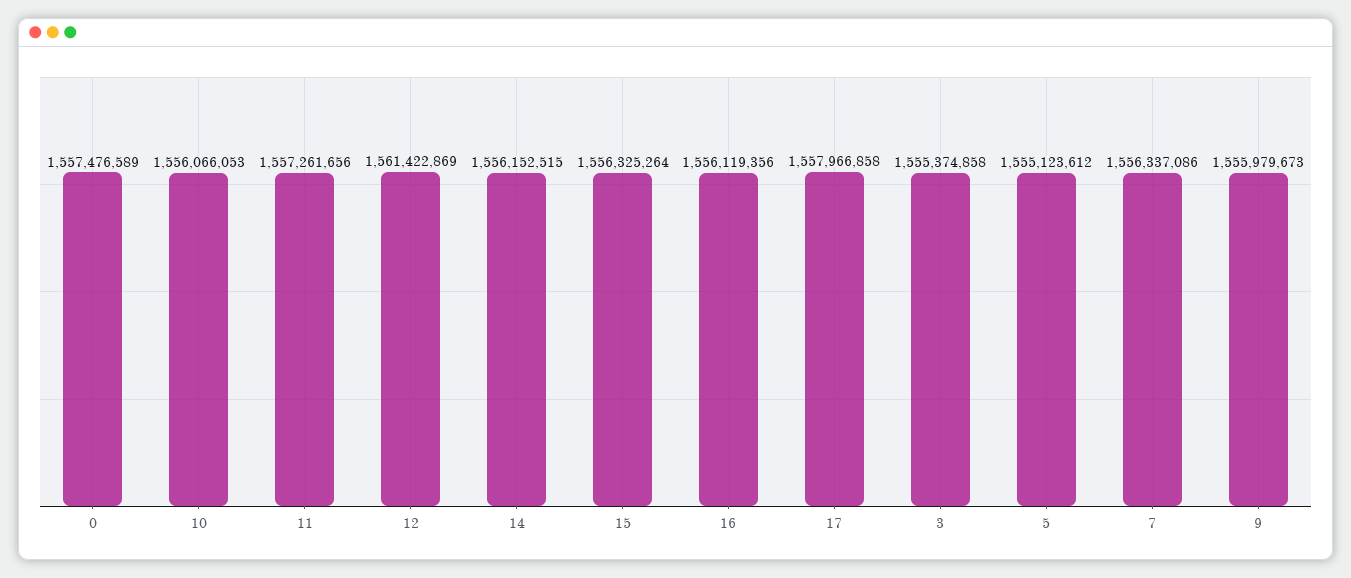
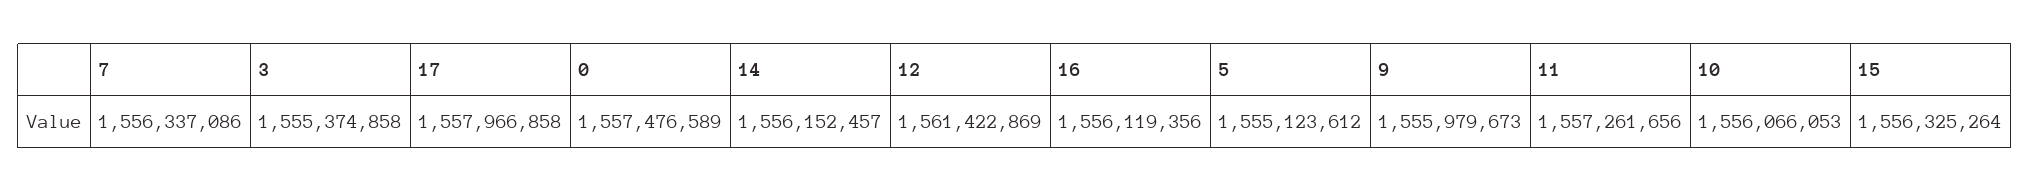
14: 1556152515 -> 1556152457

